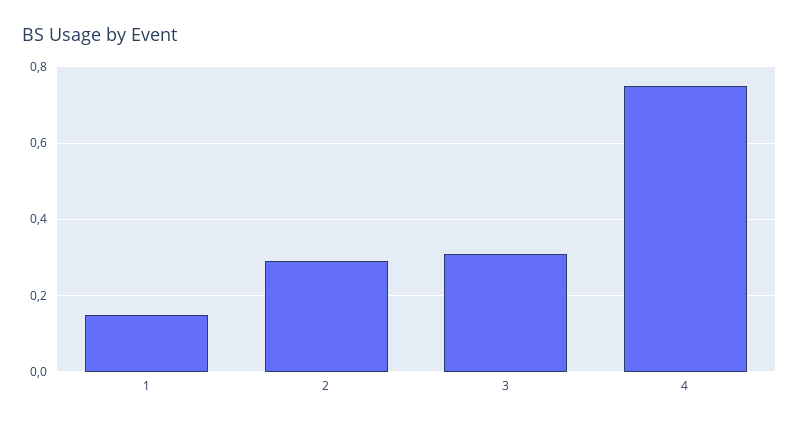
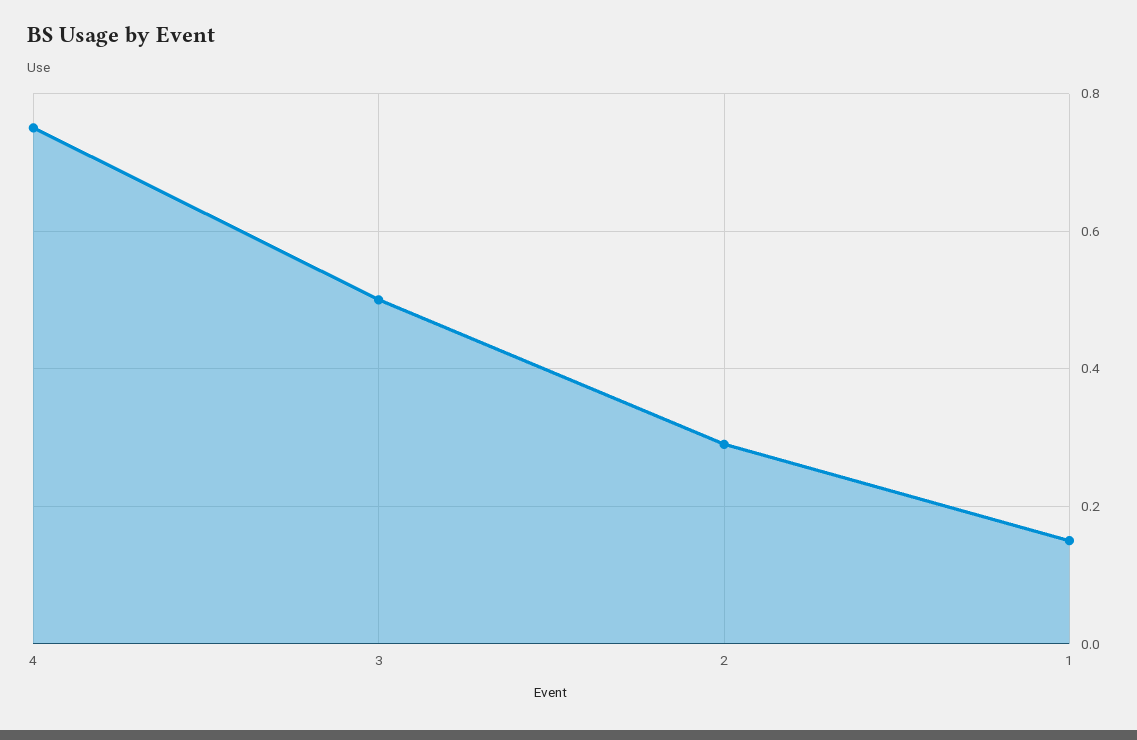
3: 0.3 -> 0.5

